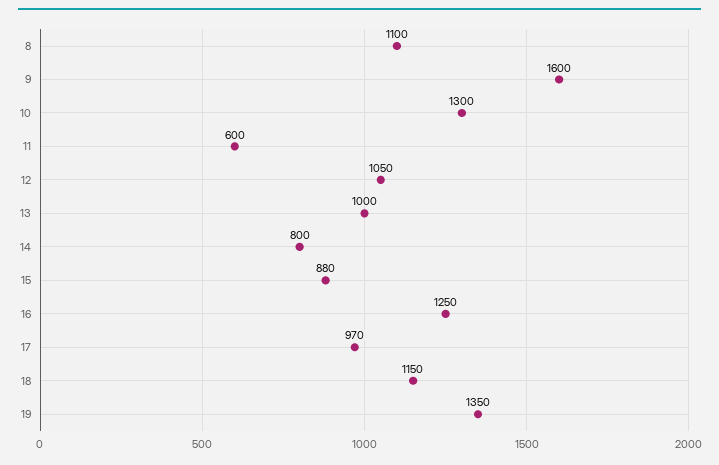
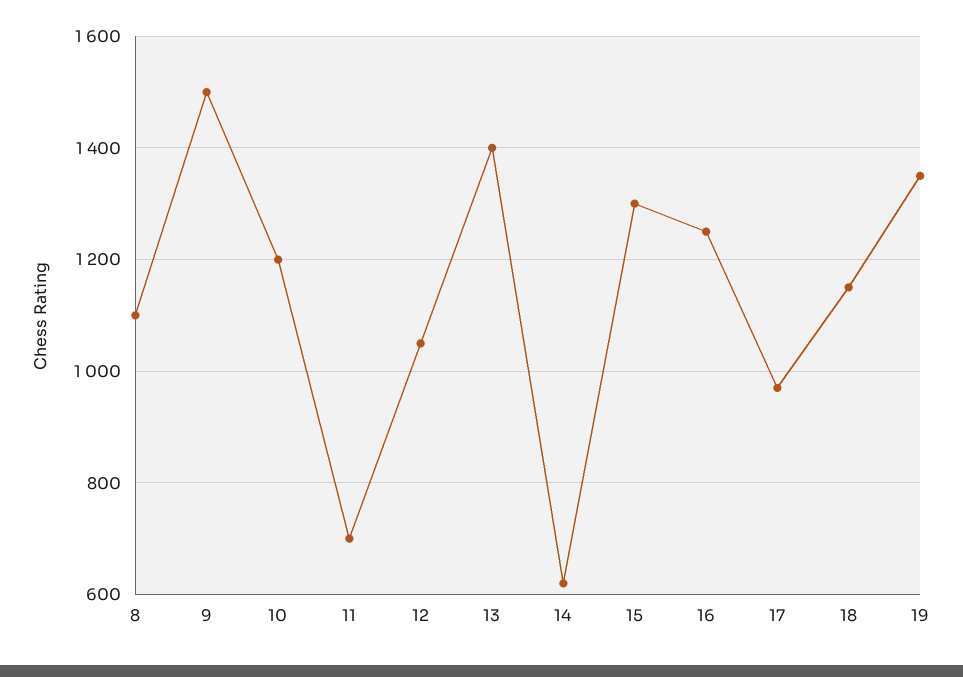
9: 1600 -> 1500
10: 1300 -> 1200
11: 600 -> 700
13: 1000 -> 1400
14: 800 -> 620
15: 880 -> 1300

